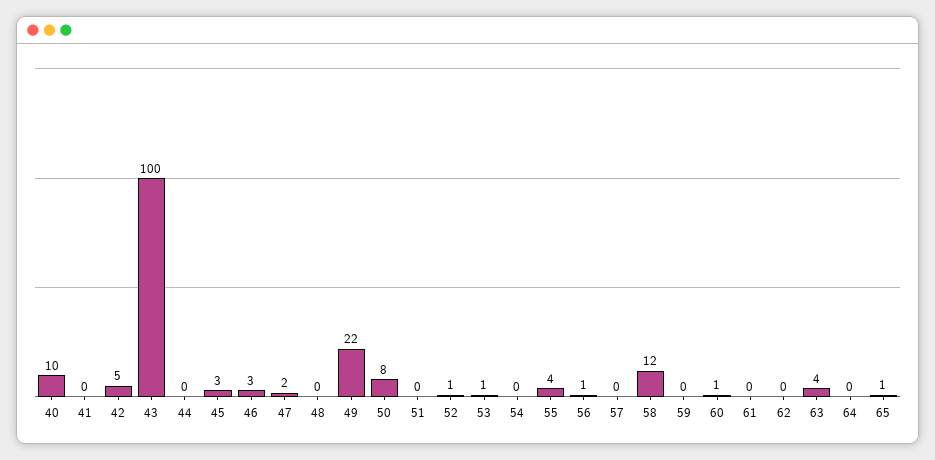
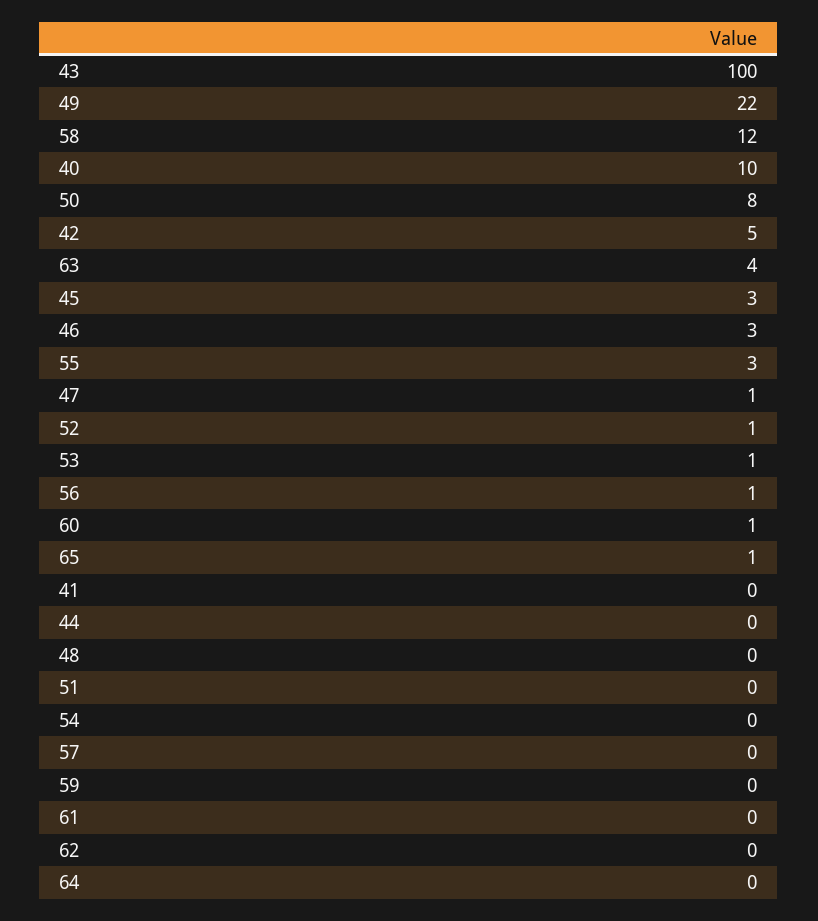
47: 2 -> 1
55: 4 -> 3

